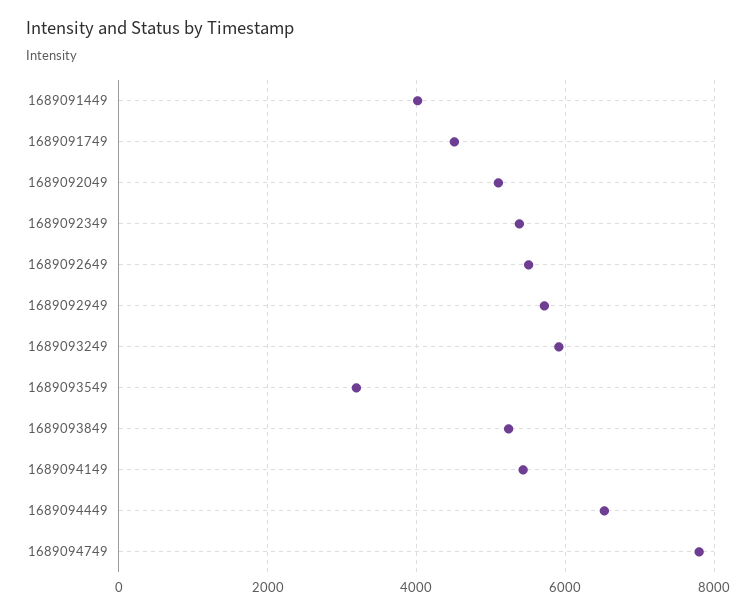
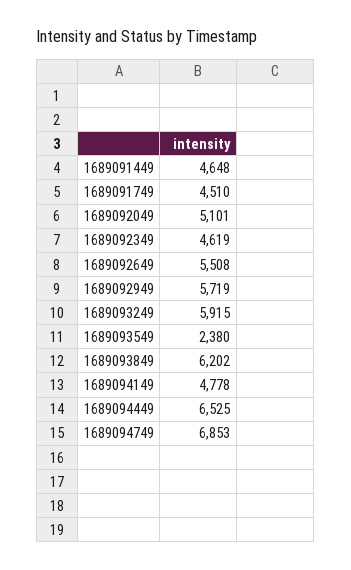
1689091449: 4000 -> 4648
1689092349: 5400 -> 4619
1689093549: 3200 -> 2380
1689093849: 5200 -> 6202
1689094149: 5400 -> 4778
1689094749: 7800 -> 6853

